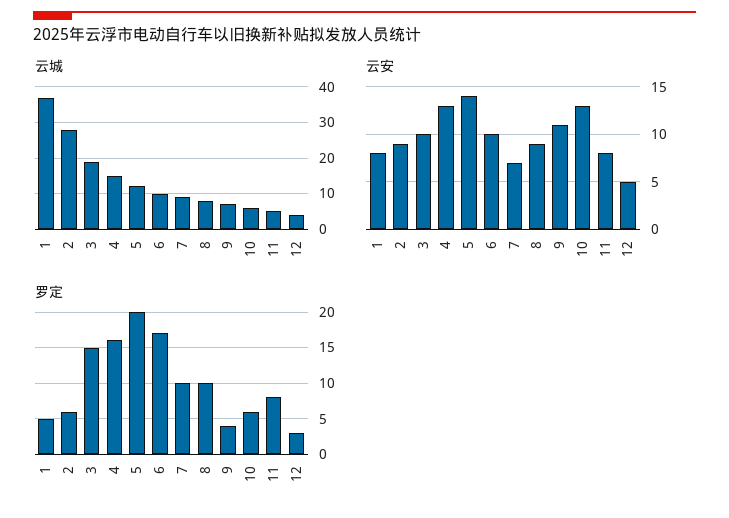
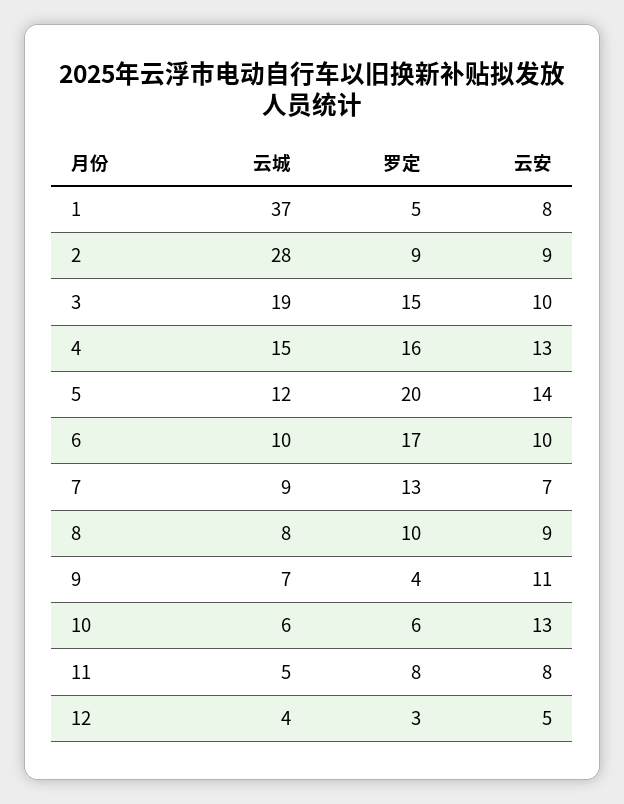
罗定, 2: 6 -> 9
罗定, 7: 10 -> 13

